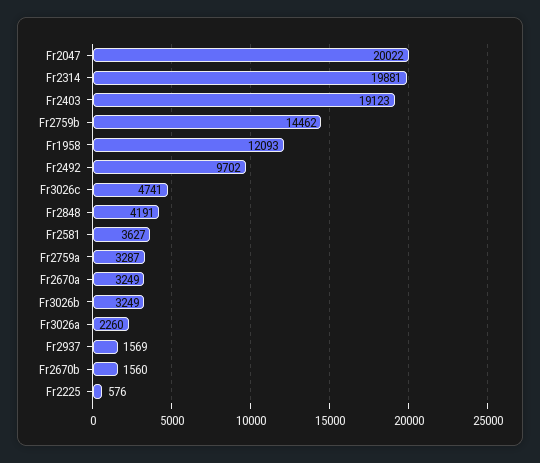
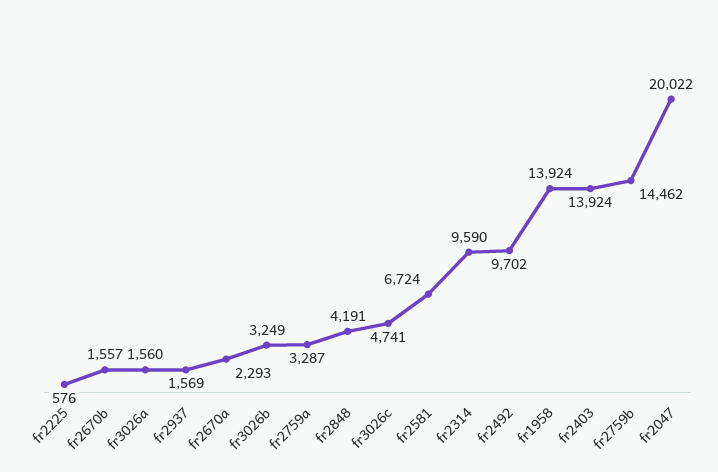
Fr2314: 19881 -> 9590
Fr2403: 19123 -> 13924
Fr1958: 12093 -> 13924
Fr2581: 3627 -> 6724
Fr2670a: 3249 -> 2293
Fr3026a: 2260 -> 1560
Fr2670b: 1560 -> 1557

